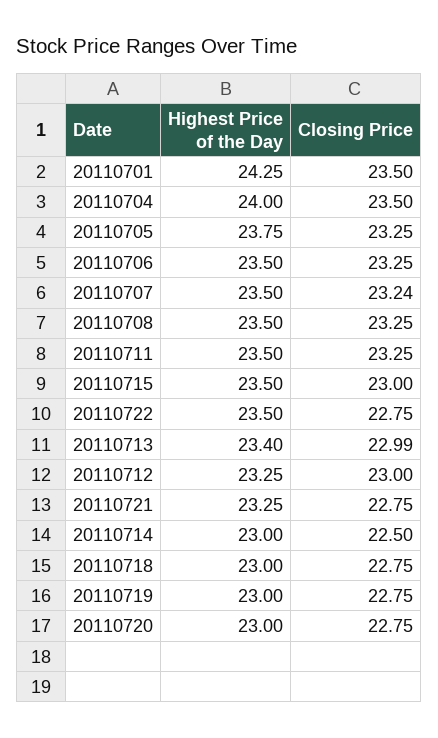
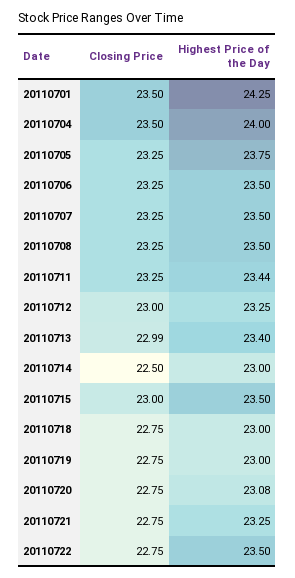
Closing Price, 20110707: 23.24 -> 23.25
Highest Price of the Day, 20110711: 23.5 -> 23.44
Highest Price of the Day, 20110720: 23 -> 23.08

